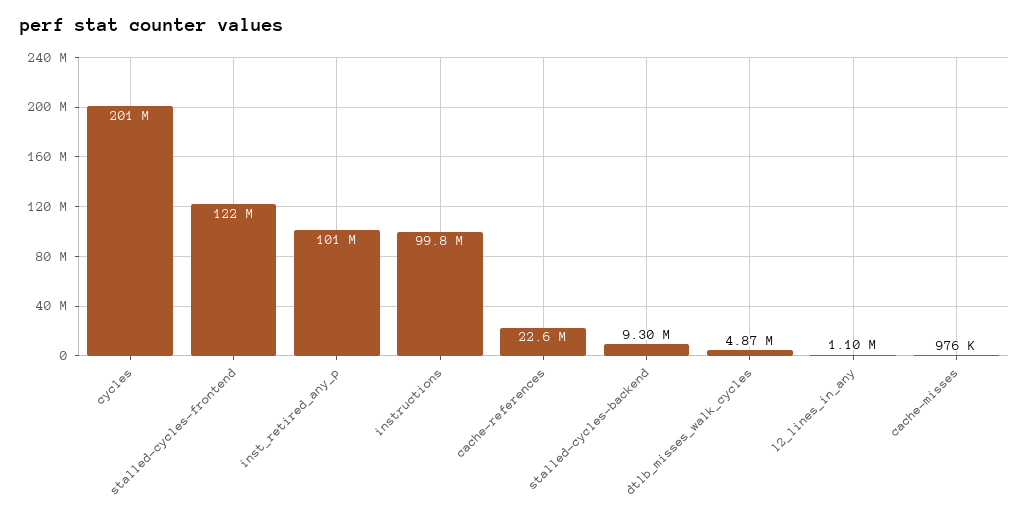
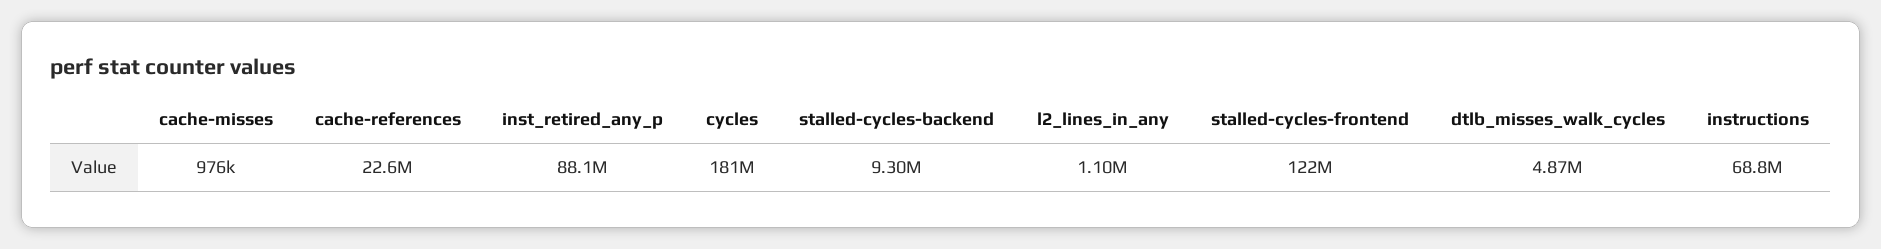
cycles: 201000000 -> 181000000
inst_retired_any_p: 101000000 -> 88100000
instructions: 99800000 -> 68800000

